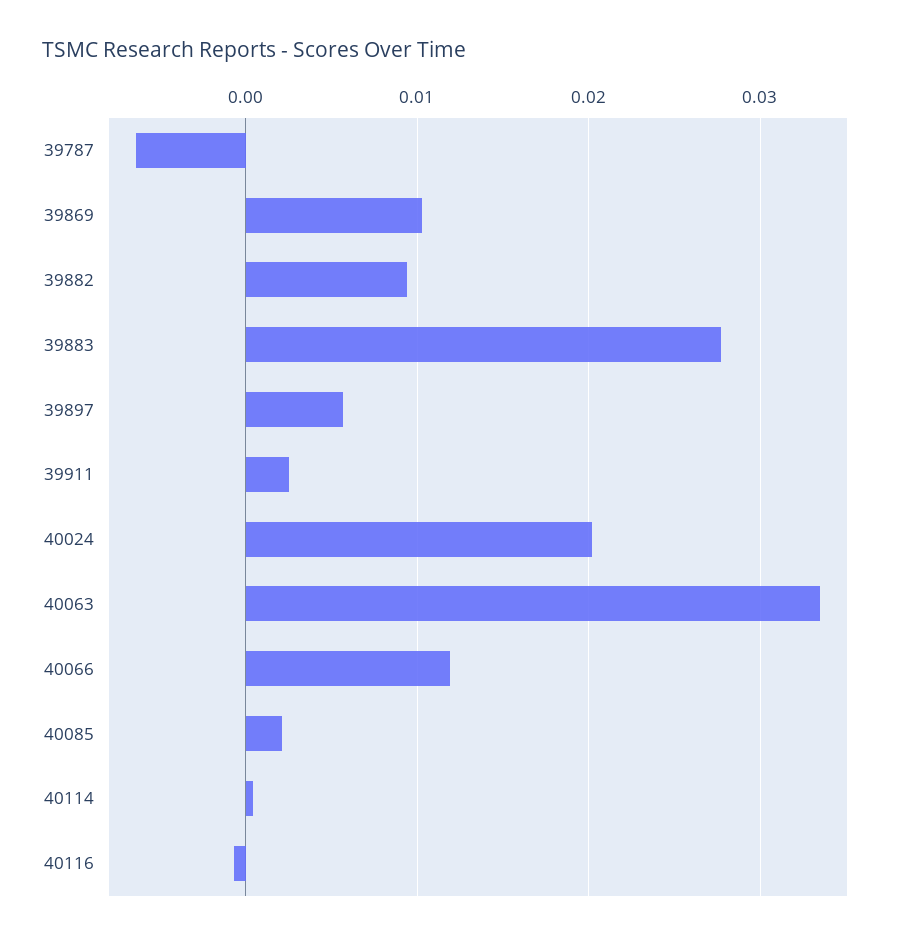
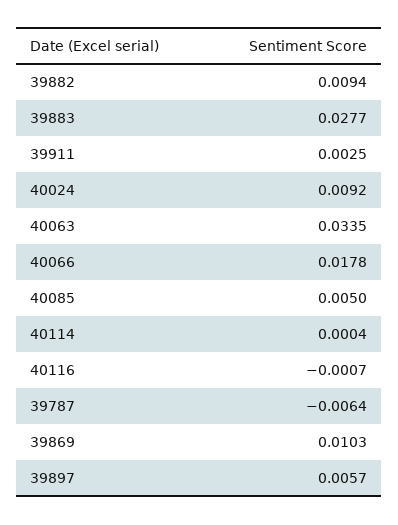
40024: 0.02 -> 0.0092
40066: 0.012 -> 0.0178
40085: 0.002 -> 0.005

